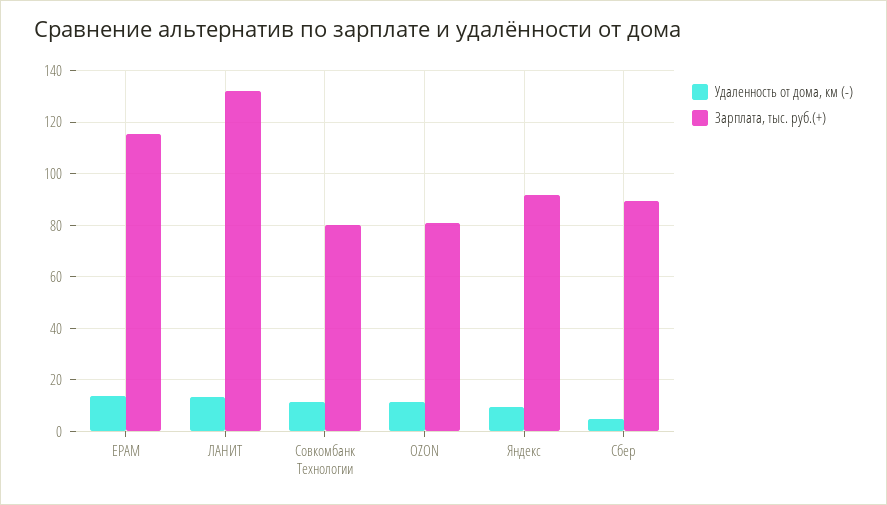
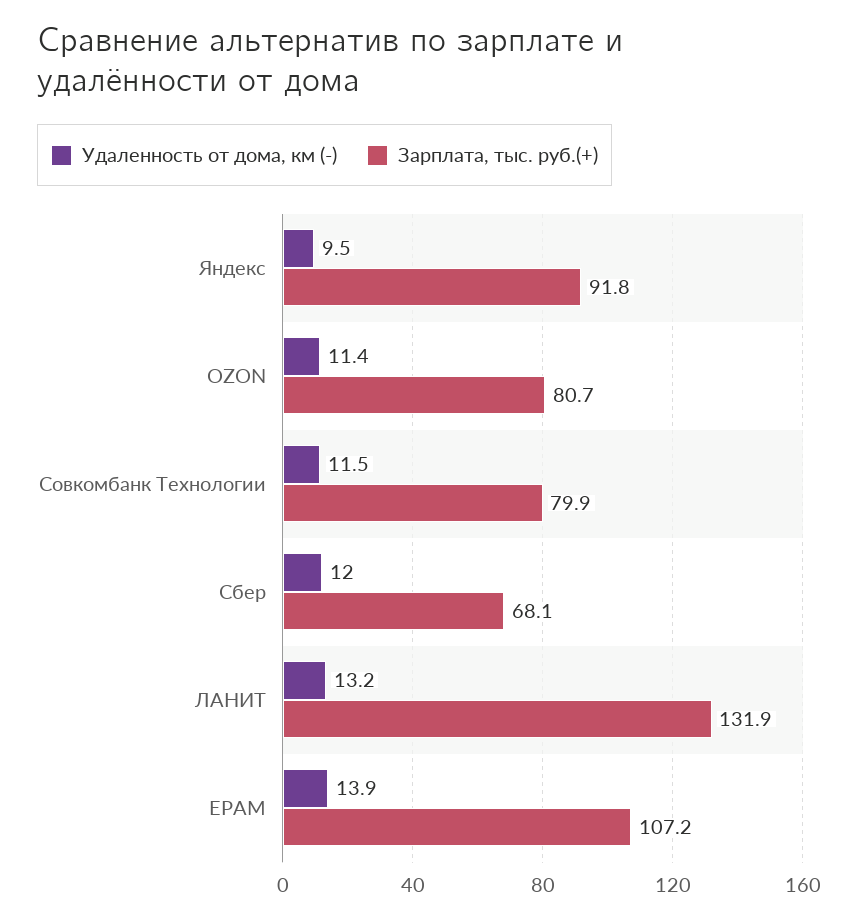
Зарплата, тыс. руб.(+), EPAM: 115 -> 107.2
Удаленность от дома, км (-), Сбер: 5 -> 12
Зарплата, тыс. руб.(+), Сбер: 90 -> 68.1

